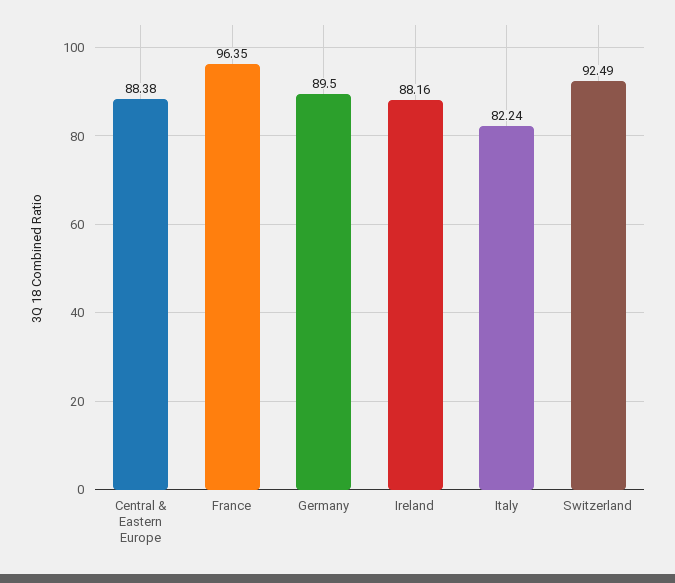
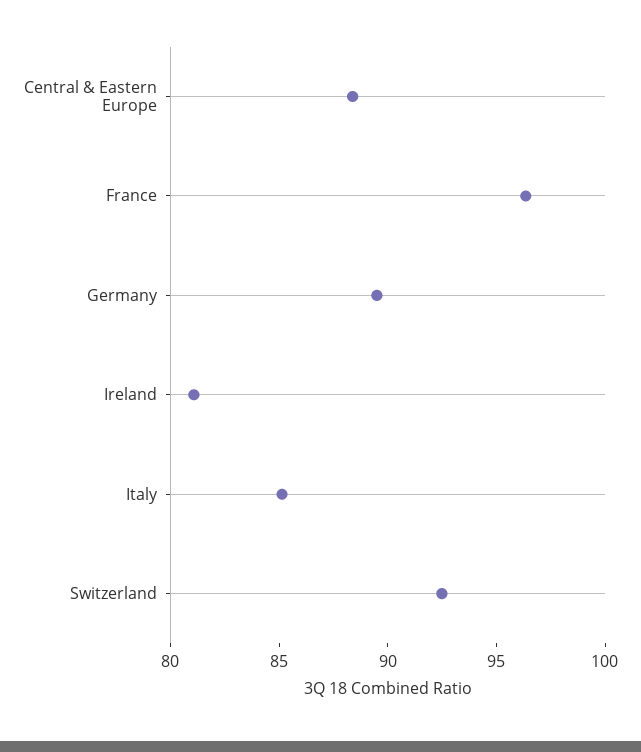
Ireland: 88.16 -> 81
Italy: 82.24 -> 85

